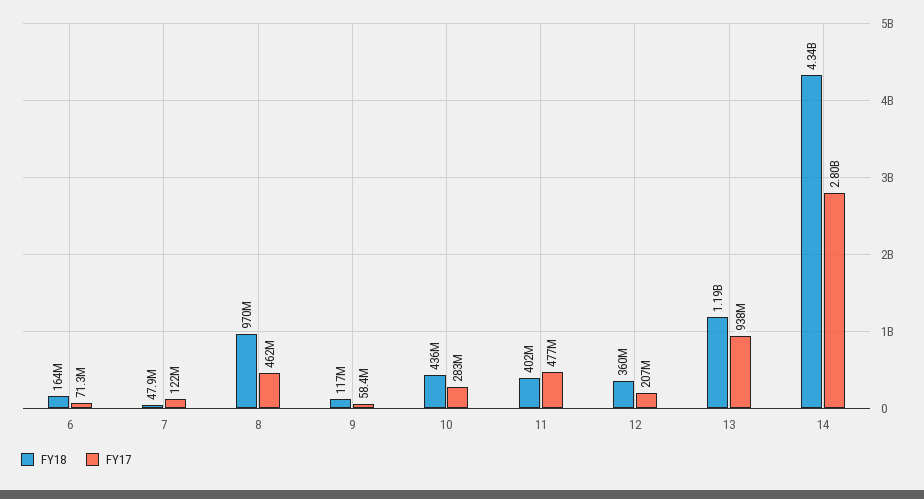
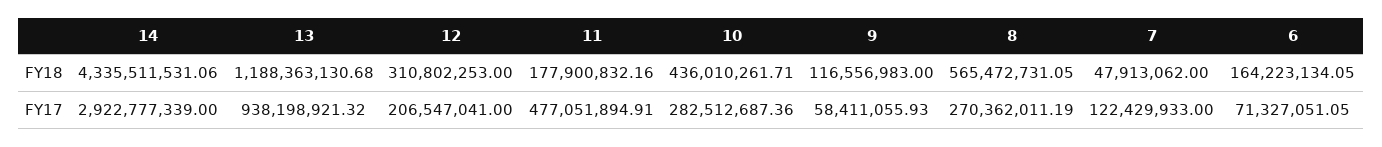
FY18, 8: 970000000 -> 565472731.05
FY17, 8: 462000000 -> 270362011.19
FY18, 11: 402000000 -> 177900832.16
FY18, 12: 360000000 -> 310802253
FY17, 14: 2800000000 -> 2922777339

